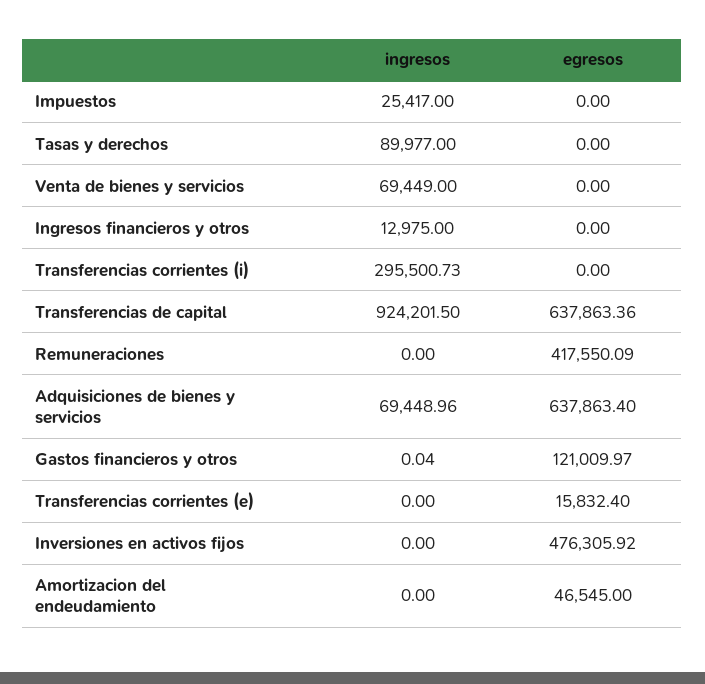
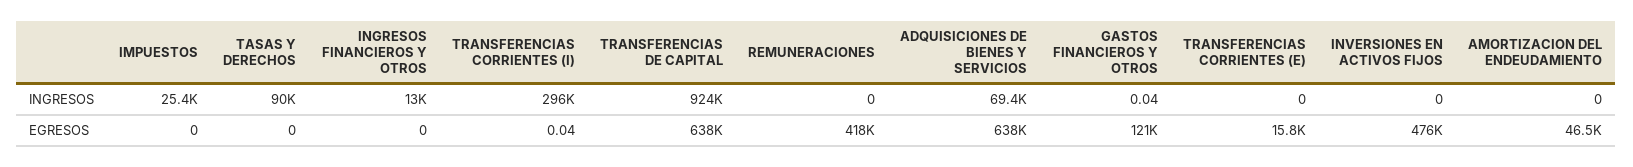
ingresos, Venta de bienes y servicios: 69449 -> none
egresos, Venta de bienes y servicios: 0 -> none
egresos, Transferencias corrientes (i): 0 -> 0.04

